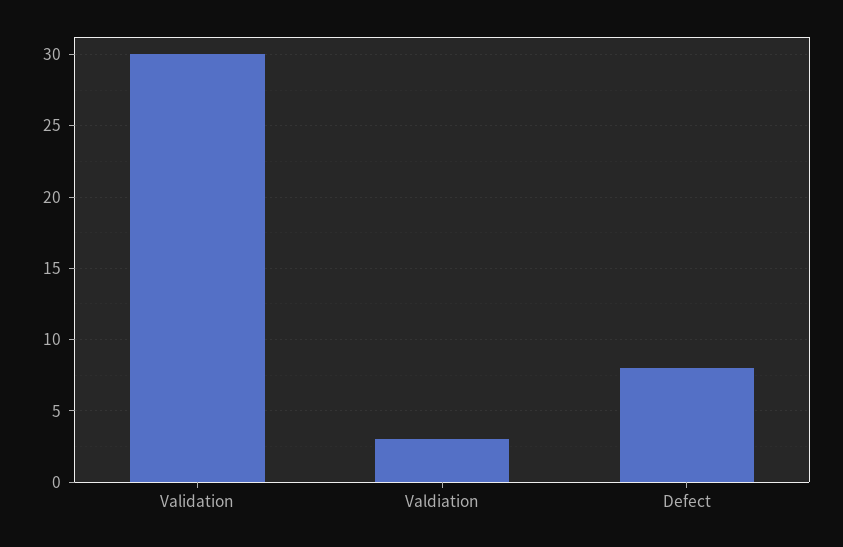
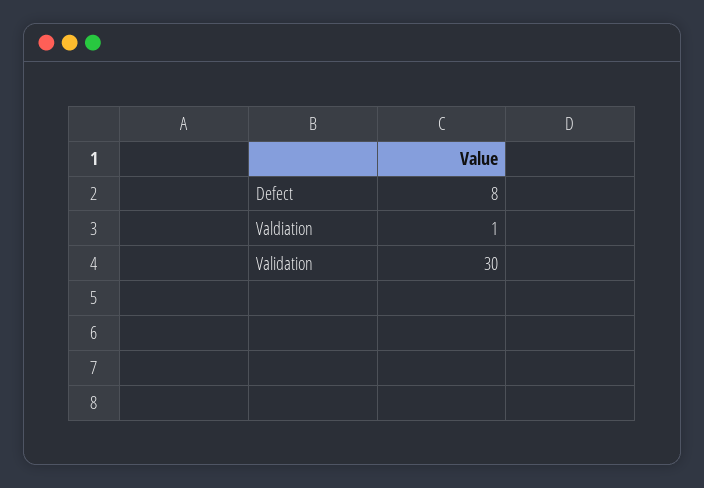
Valdiation: 3 -> 1

